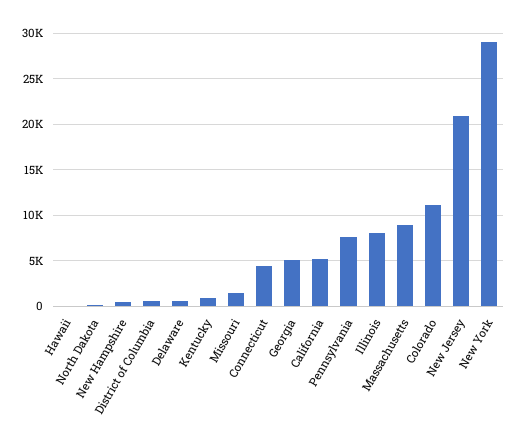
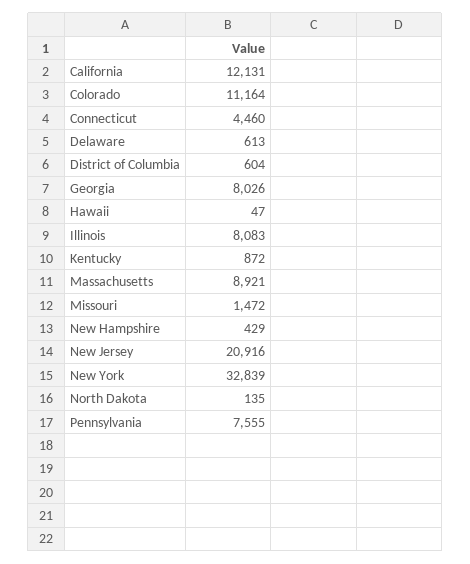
Georgia: 5000 -> 8026
California: 5000 -> 12131
New York: 29000 -> 32839

